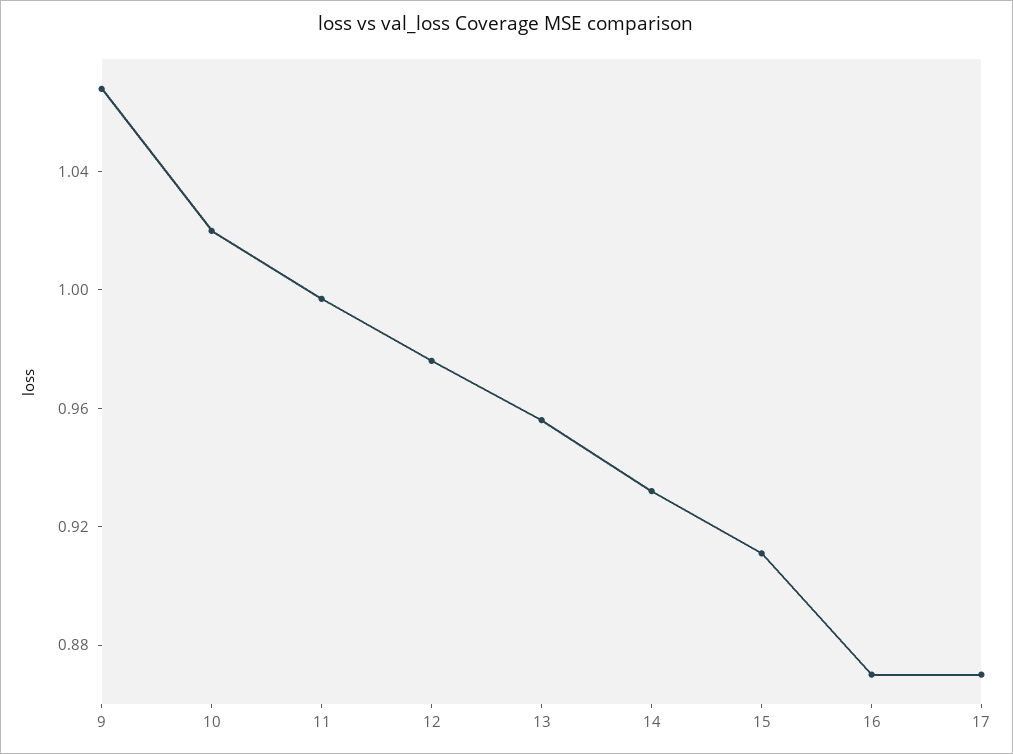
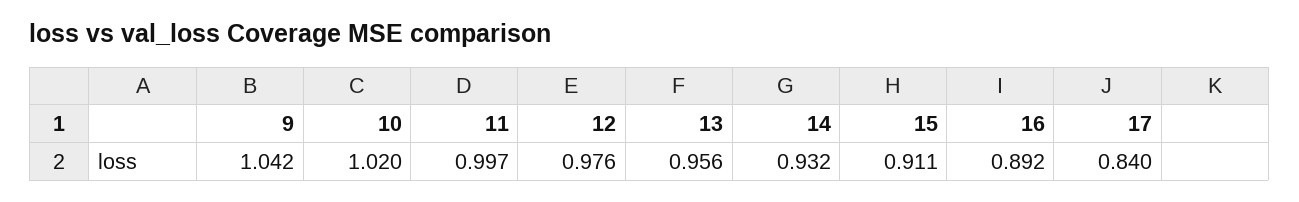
9: 1.07 -> 1.042
16: 0.87 -> 0.892
17: 0.87 -> 0.84

